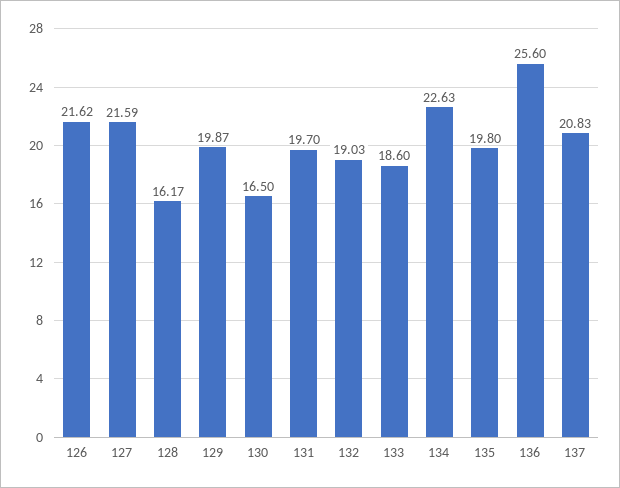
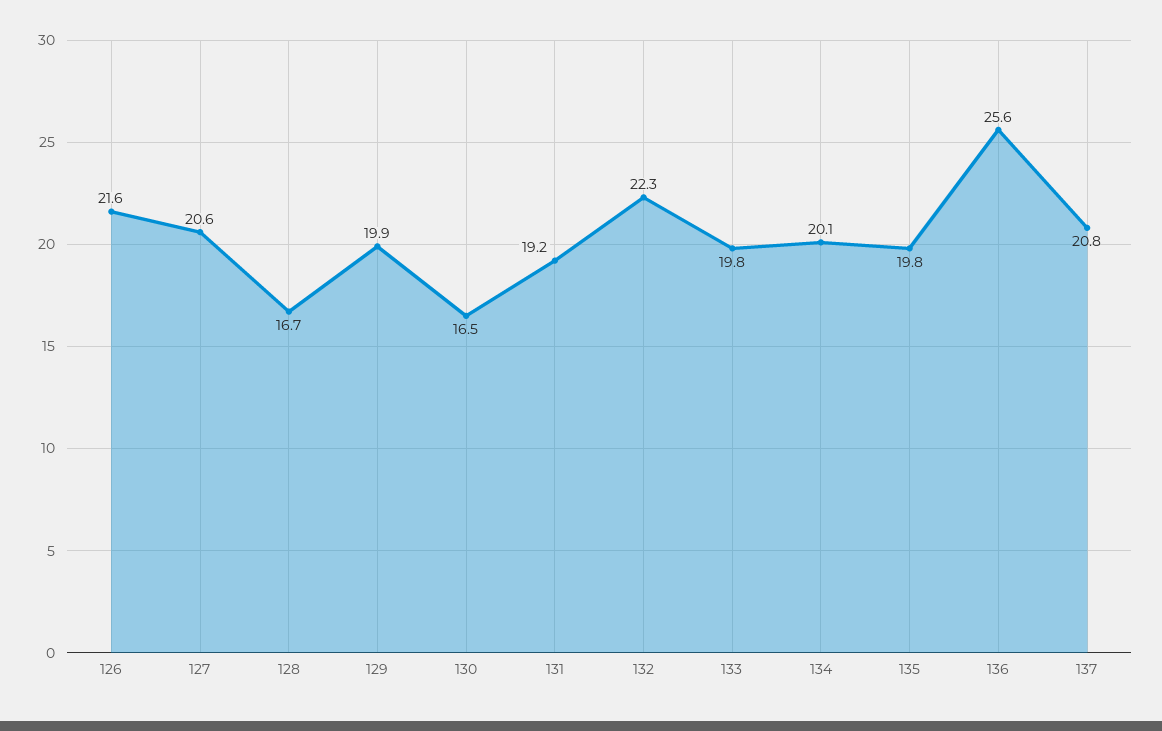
127: 21.59 -> 20.6
128: 16.17 -> 16.7
131: 19.7 -> 19.2
132: 19.03 -> 22.3
133: 18.6 -> 19.8
134: 22.63 -> 20.1

